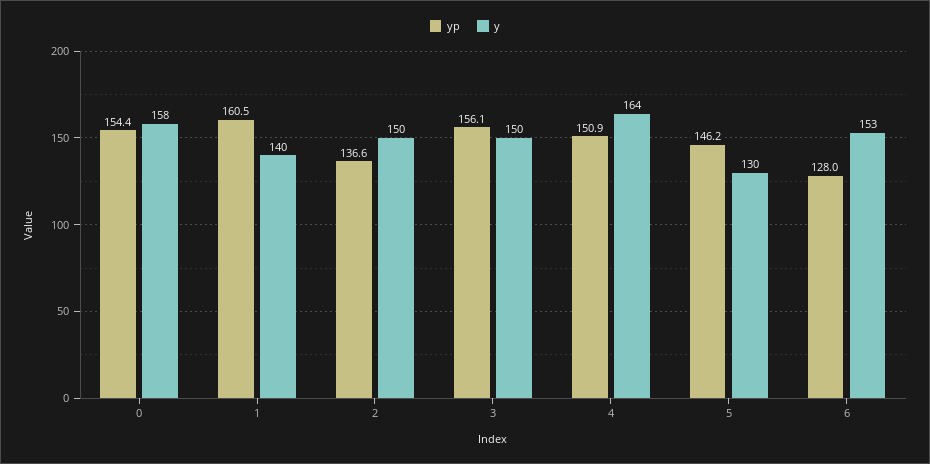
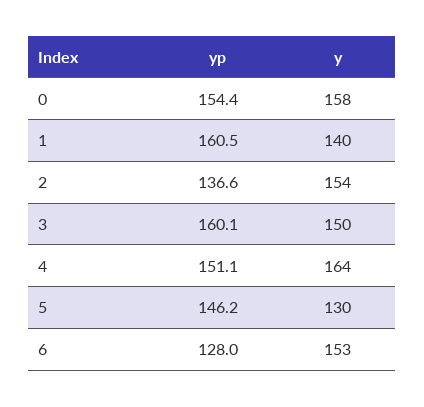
y, 2: 150 -> 154
yp, 3: 156.1 -> 160.1
yp, 4: 150.9 -> 151.1

